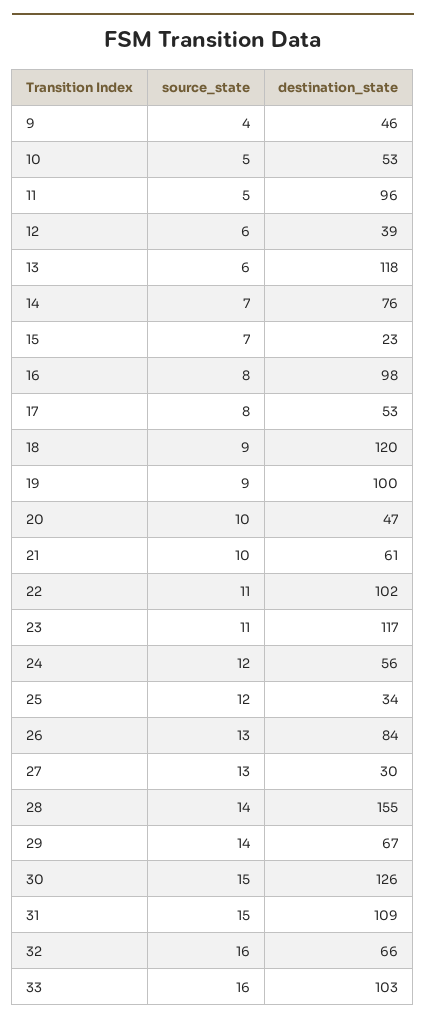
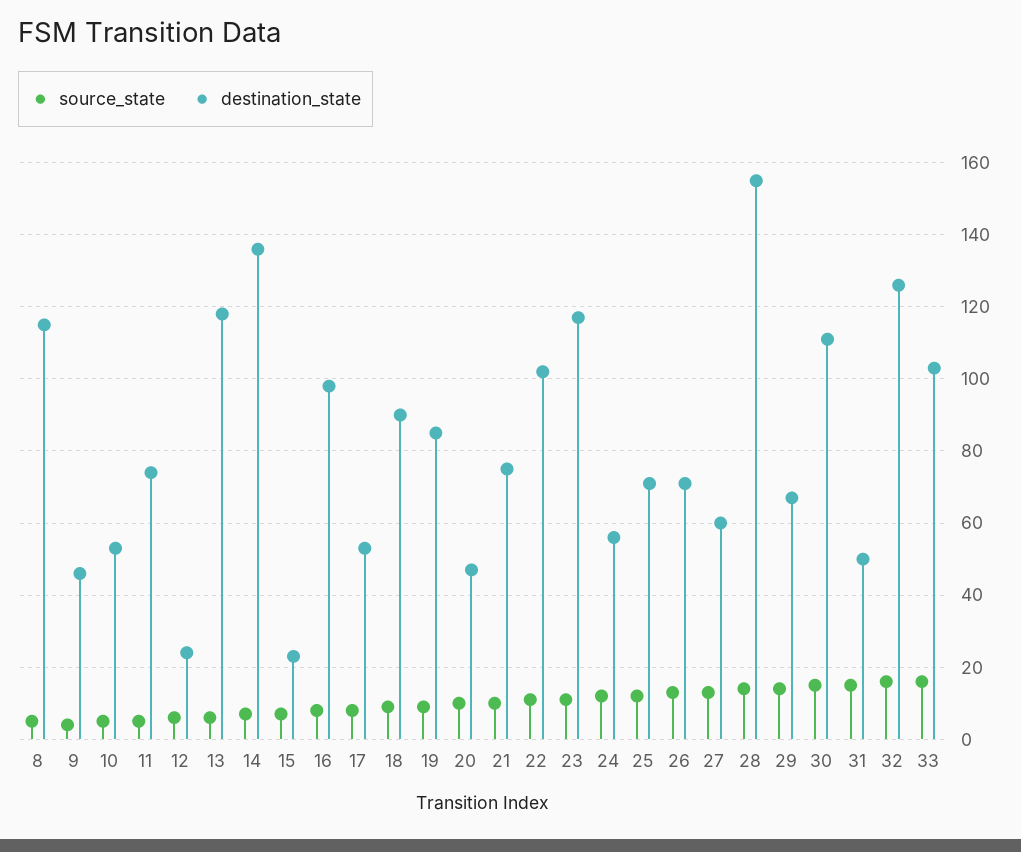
destination_state, 11: 96 -> 75
destination_state, 12: 39 -> 25
destination_state, 14: 76 -> 135
destination_state, 18: 120 -> 90
destination_state, 19: 100 -> 85
destination_state, 21: 61 -> 75
destination_state, 25: 34 -> 70
destination_state, 26: 84 -> 70
destination_state, 27: 30 -> 60
destination_state, 30: 126 -> 110
destination_state, 31: 109 -> 50
destination_state, 32: 66 -> 125
source_state, 8: none -> 5
destination_state, 8: none -> 115

